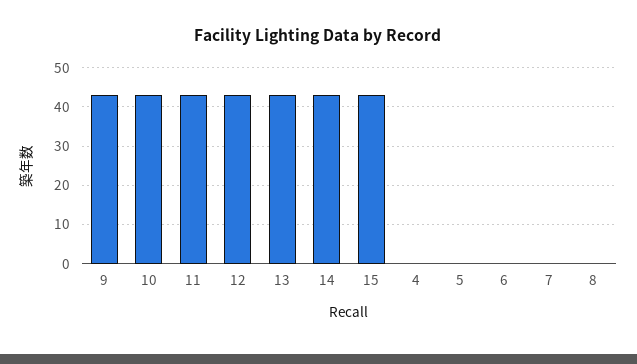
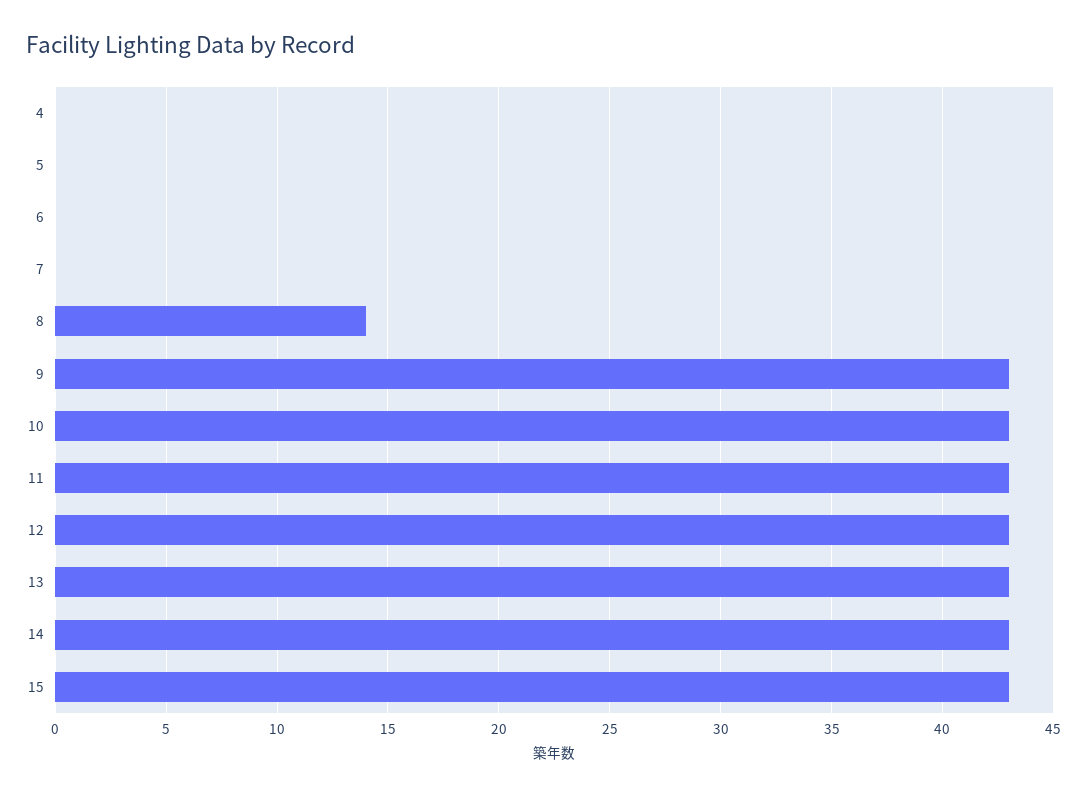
8: 0 -> 14

